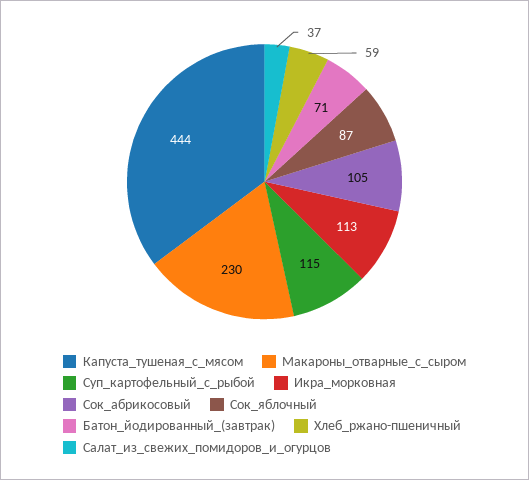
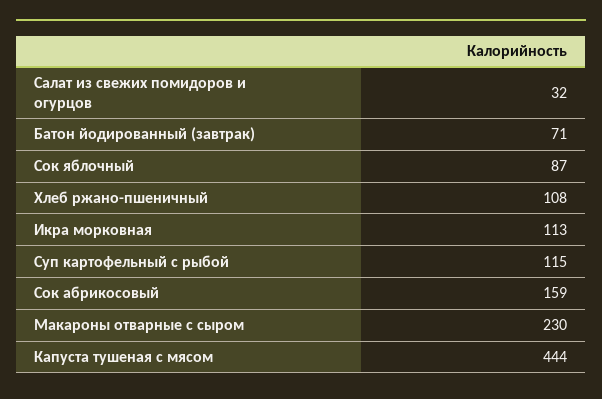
Сок_абрикосовый: 105 -> 159
Хлеб_ржано-пшеничный: 59 -> 108
Салат_из_свежих_помидоров_и_огурцов: 37 -> 32

